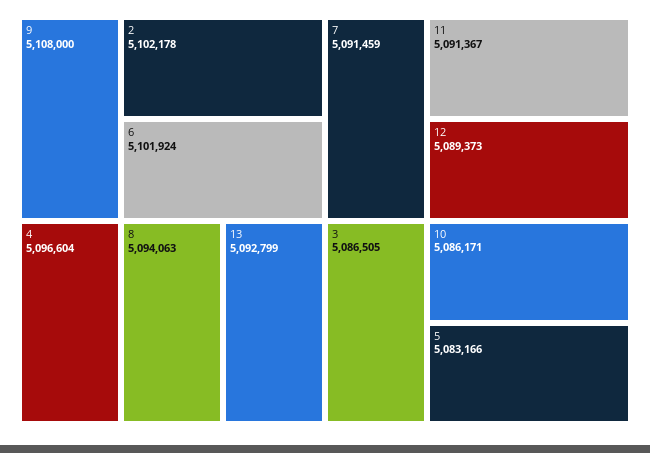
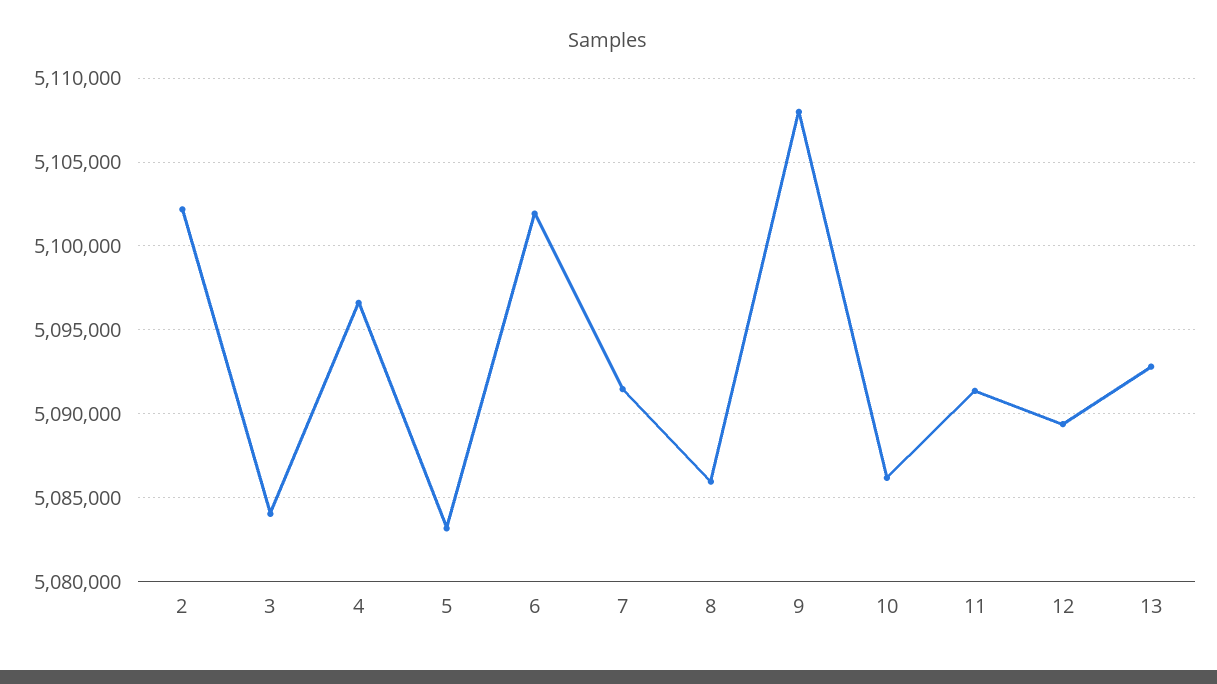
8: 5094063 -> 5086000
3: 5086505 -> 5084000

